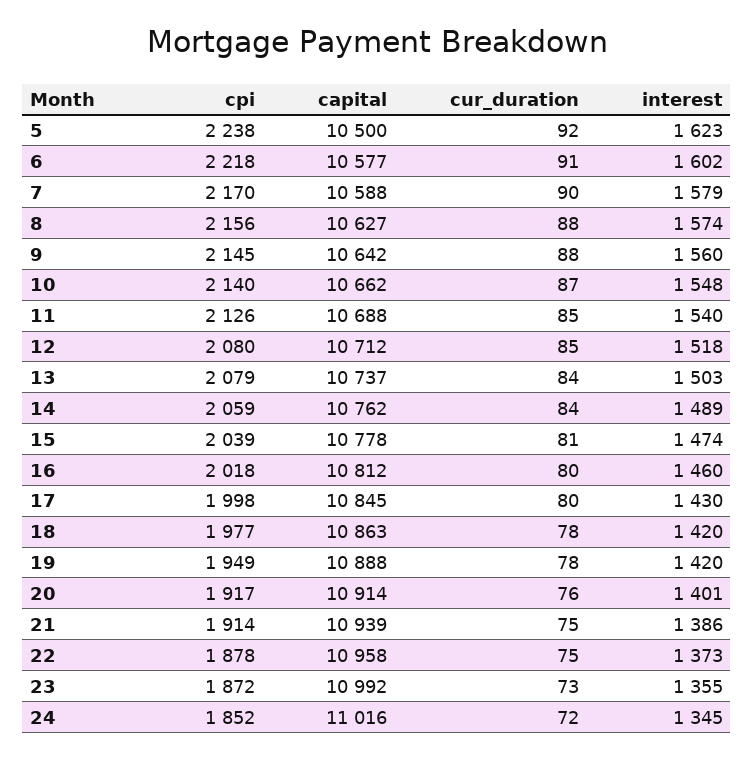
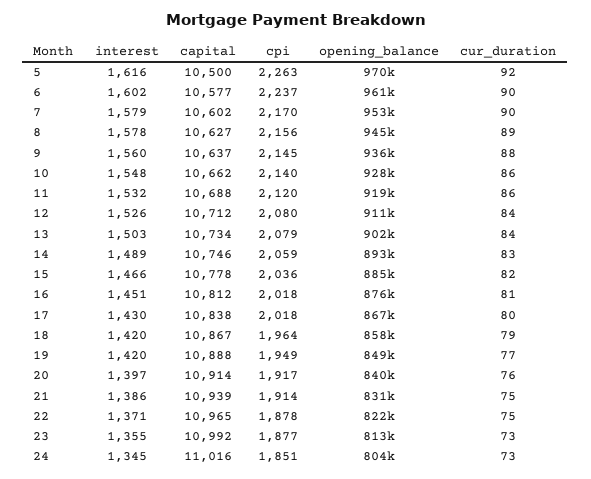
cpi, 5: 2238 -> 2263
interest, 5: 1623 -> 1616
cpi, 6: 2218 -> 2237
cur_duration, 6: 91 -> 90
capital, 7: 10588 -> 10602
cur_duration, 8: 88 -> 89
interest, 8: 1574 -> 1578
capital, 9: 10642 -> 10637
cur_duration, 10: 87 -> 86
cpi, 11: 2126 -> 2120
cur_duration, 11: 85 -> 86
interest, 11: 1540 -> 1532
cur_duration, 12: 85 -> 84
interest, 12: 1518 -> 1526
capital, 13: 10737 -> 10734
capital, 14: 10762 -> 10746
cur_duration, 14: 84 -> 83
cpi, 15: 2039 -> 2036
cur_duration, 15: 81 -> 82
interest, 15: 1474 -> 1466
cur_duration, 16: 80 -> 81
interest, 16: 1460 -> 1451
cpi, 17: 1998 -> 2018
capital, 17: 10845 -> 10838
cpi, 18: 1977 -> 1964
capital, 18: 10863 -> 10867
cur_duration, 18: 78 -> 79
cur_duration, 19: 78 -> 77
interest, 20: 1401 -> 1397
capital, 22: 10958 -> 10965
interest, 22: 1373 -> 1371
cpi, 23: 1872 -> 1877
cpi, 24: 1852 -> 1851
cur_duration, 24: 72 -> 73
opening_balance, 5: none -> 970000
opening_balance, 6: none -> 961000
opening_balance, 7: none -> 953000
opening_balance, 8: none -> 945000
opening_balance, 9: none -> 936000
opening_balance, 10: none -> 928000
opening_balance, 11: none -> 919000
opening_balance, 12: none -> 911000
opening_balance, 13: none -> 902000
opening_balance, 14: none -> 893000
opening_balance, 15: none -> 885000
opening_balance, 16: none -> 876000
opening_balance, 17: none -> 867000
opening_balance, 18: none -> 858000
opening_balance, 19: none -> 849000
opening_balance, 20: none -> 840000
opening_balance, 21: none -> 831000
opening_balance, 22: none -> 822000
opening_balance, 23: none -> 813000
opening_balance, 24: none -> 804000

